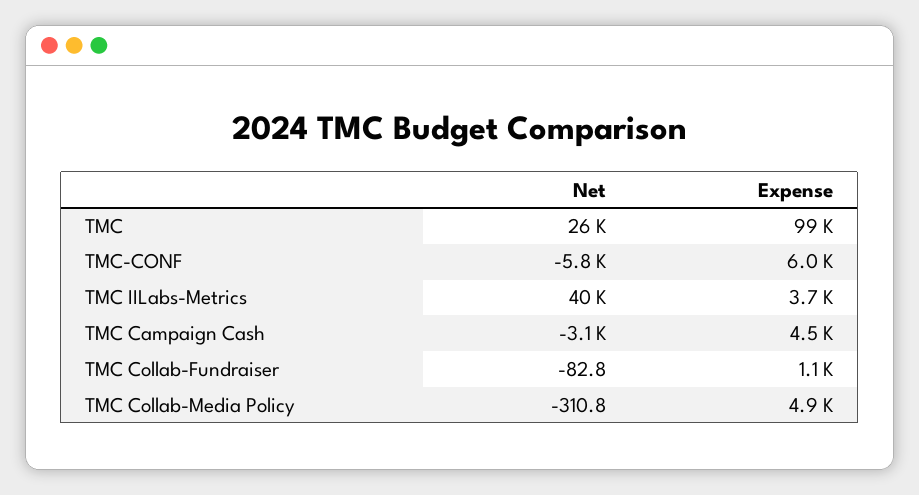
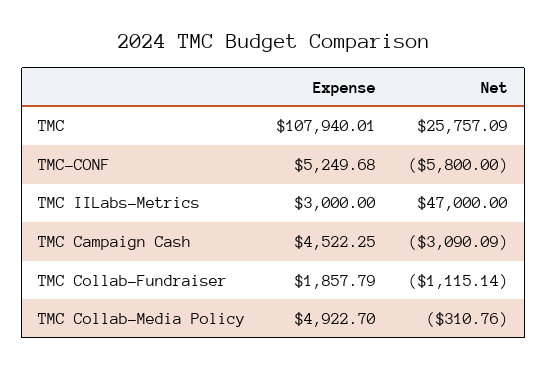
Expense, TMC: 99000 -> 107940.01
Expense, TMC-CONF: 6000 -> 5249.68
Net, TMC IILabs-Metrics: 40000 -> 47000
Expense, TMC IILabs-Metrics: 3700 -> 3000
Net, TMC Collab-Fundraiser: -82.8 -> -1115.14
Expense, TMC Collab-Fundraiser: 1100 -> 1857.79

